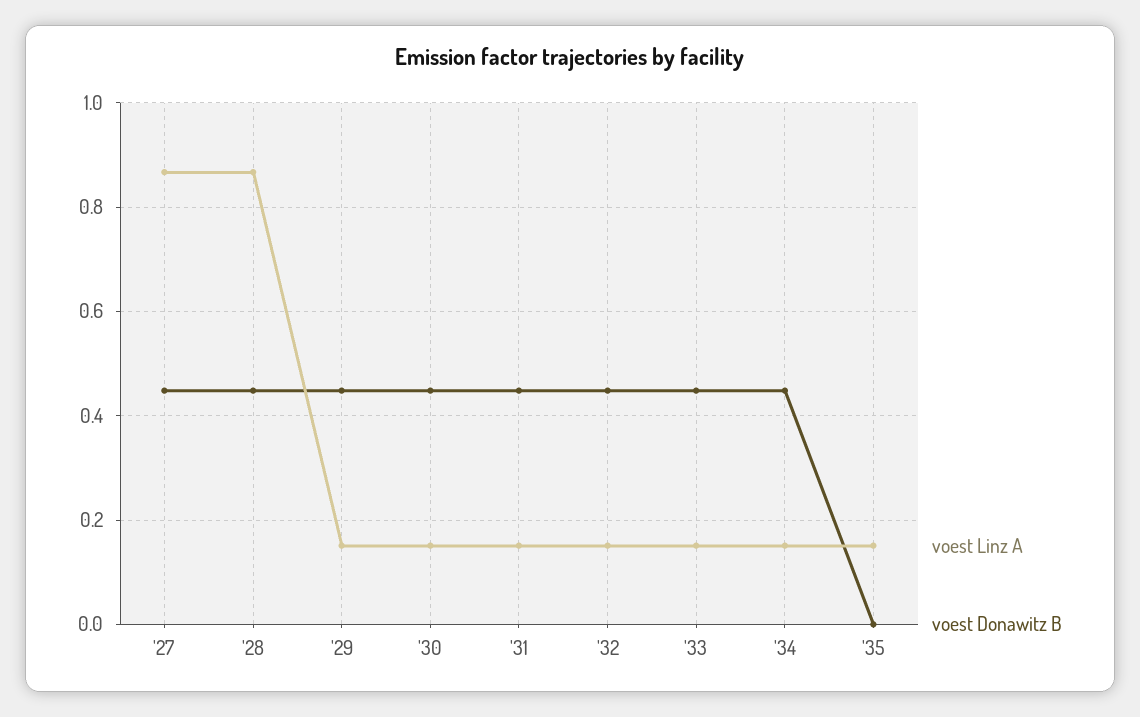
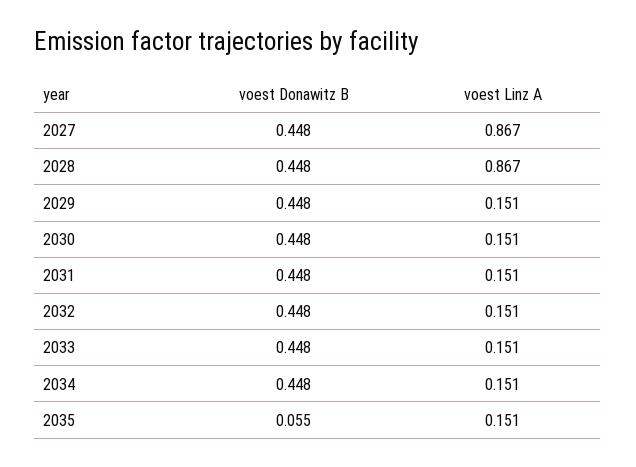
voest Donawitz B, '35: 0 -> 0.055

